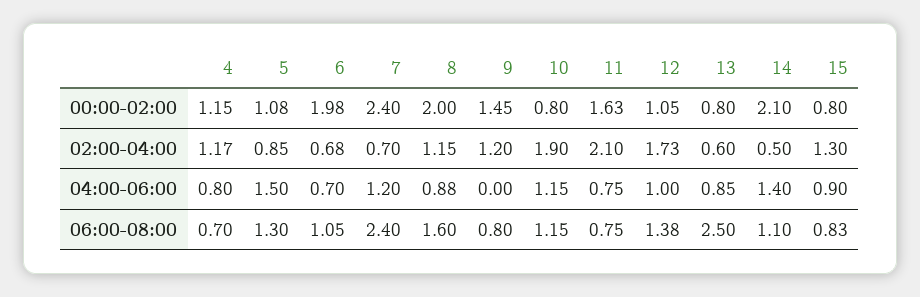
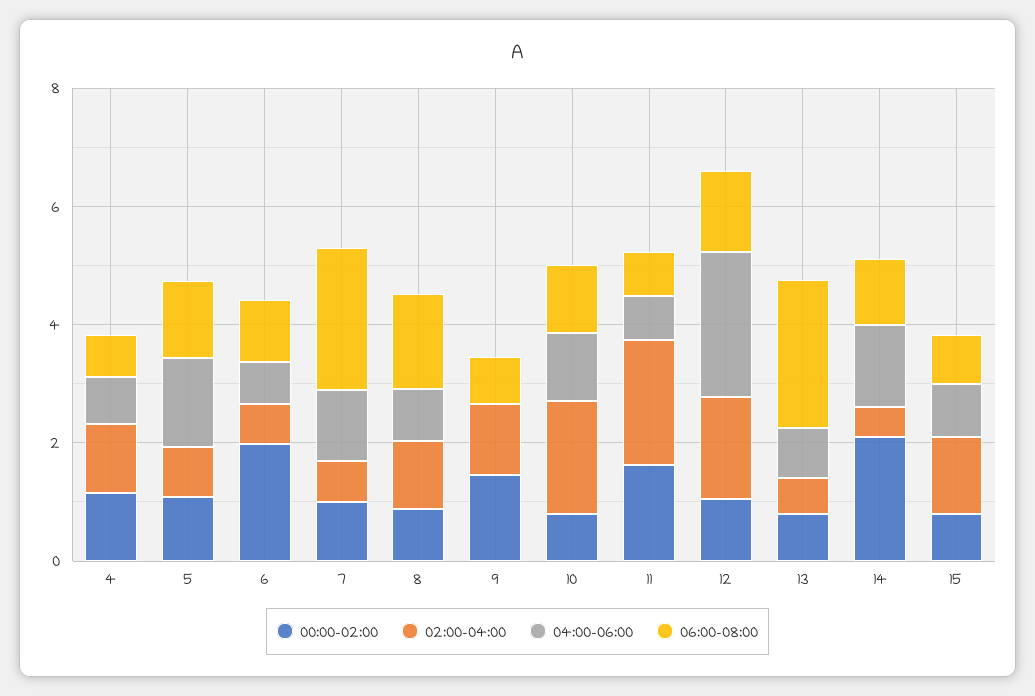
00:00-02:00, 7: 2.4 -> 1
00:00-02:00, 8: 2 -> 1
04:00-06:00, 12: 1 -> 2.5

